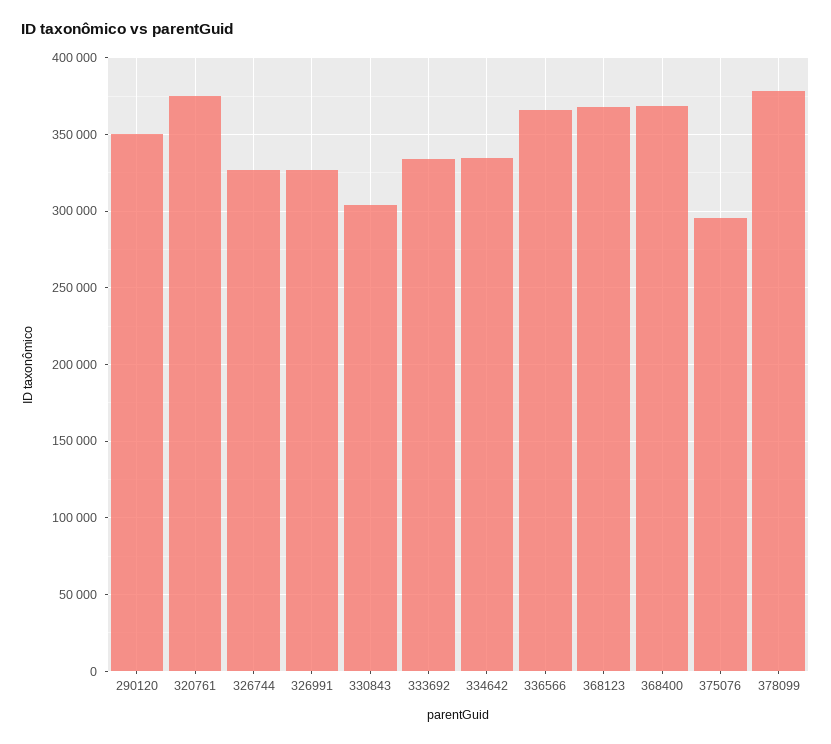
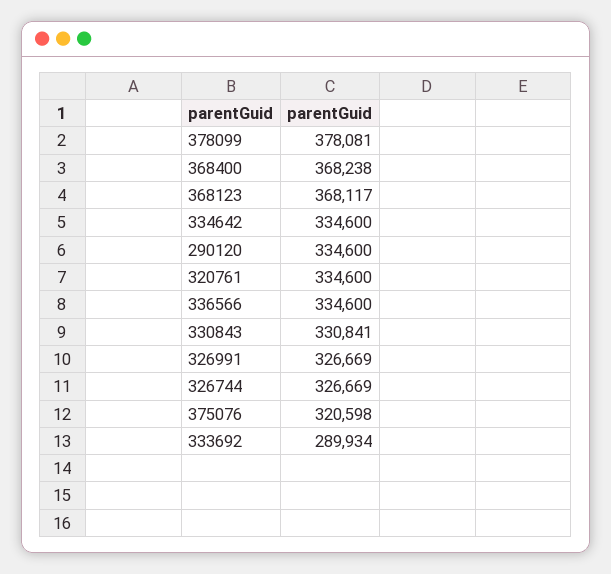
290120: 350000 -> 334600
320761: 375000 -> 334600
330843: 305000 -> 330841
333692: 335000 -> 289934
336566: 365000 -> 334600
375076: 295000 -> 320598

